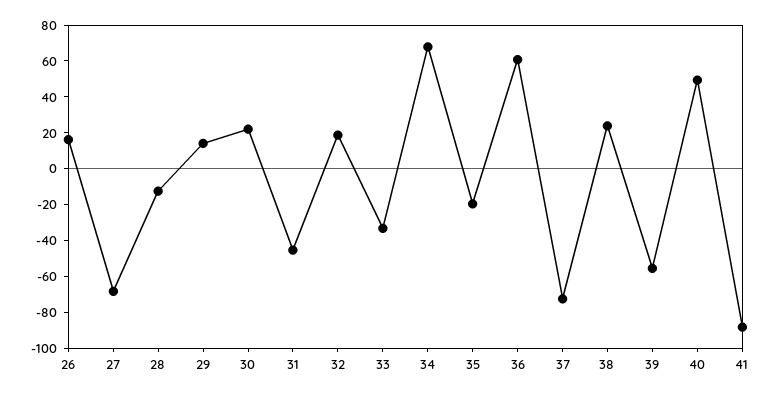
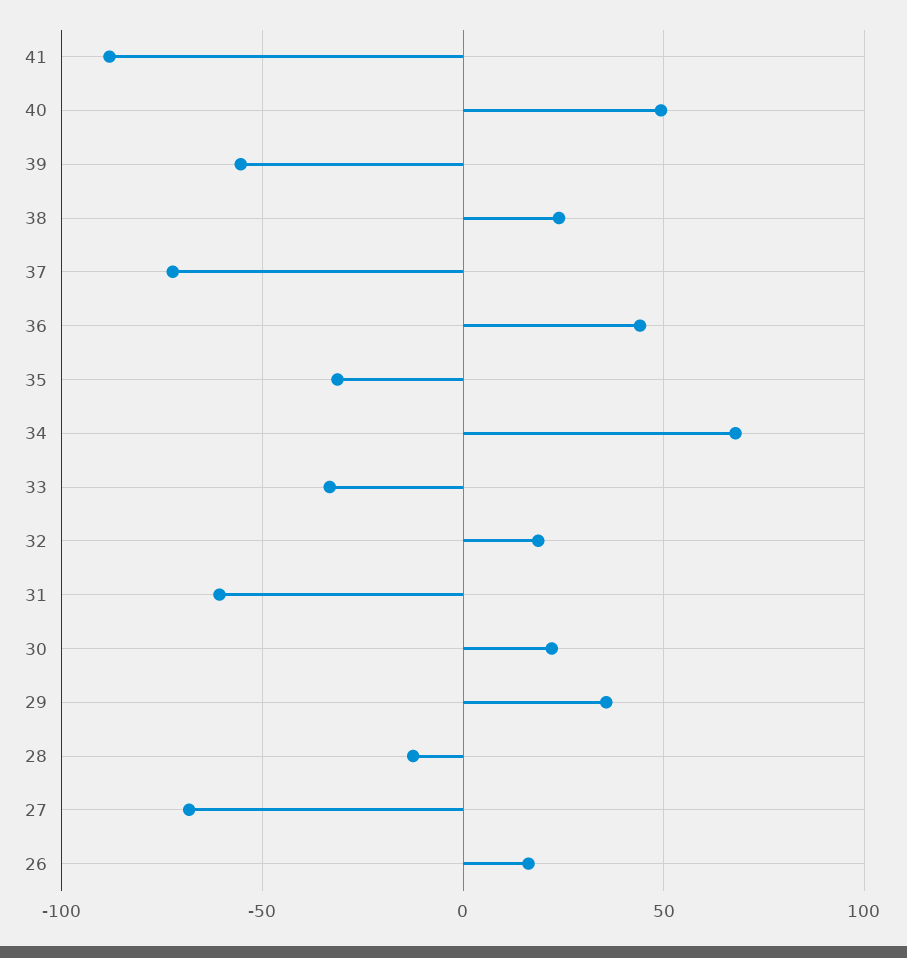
29: 15 -> 35
31: -45 -> -60
35: -20 -> -30
36: 60 -> 45

